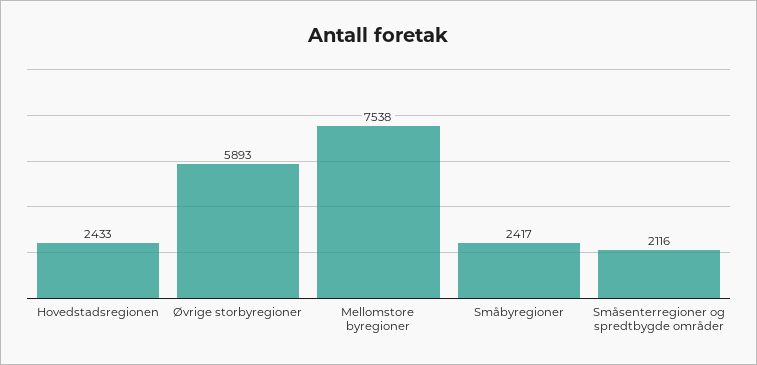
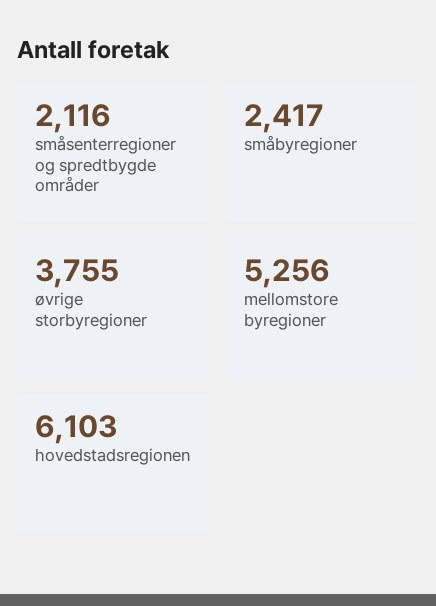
Hovedstadsregionen: 2433 -> 6103
Øvrige storbyregioner: 5893 -> 3755
Mellomstore byregioner: 7538 -> 5256

